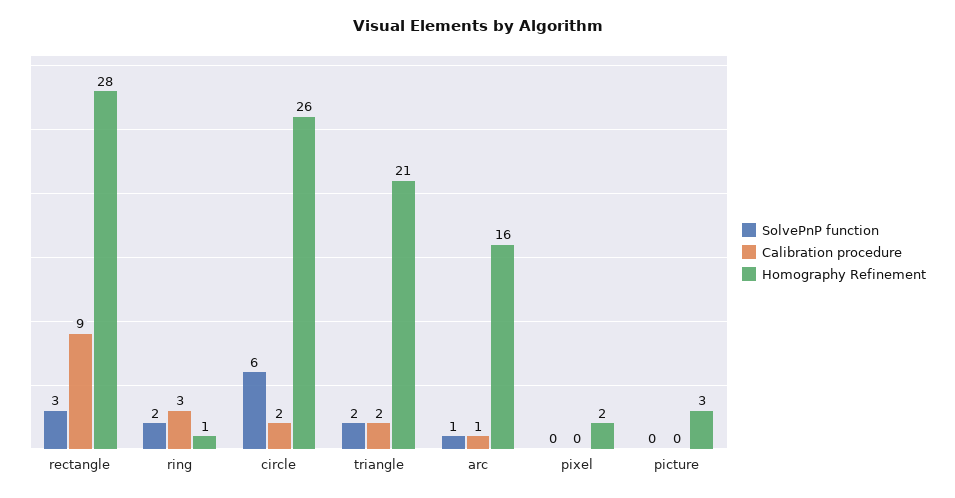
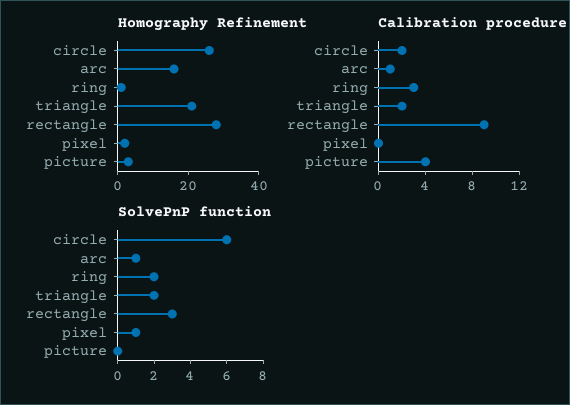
SolvePnP function, pixel: 0 -> 1
Calibration procedure, picture: 0 -> 4

